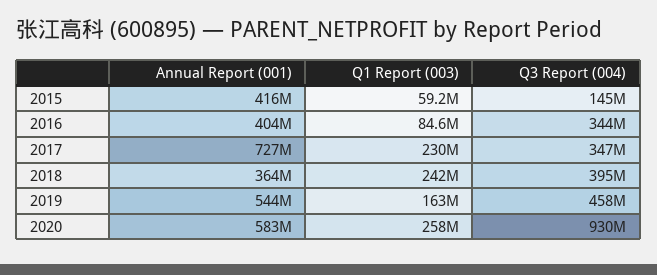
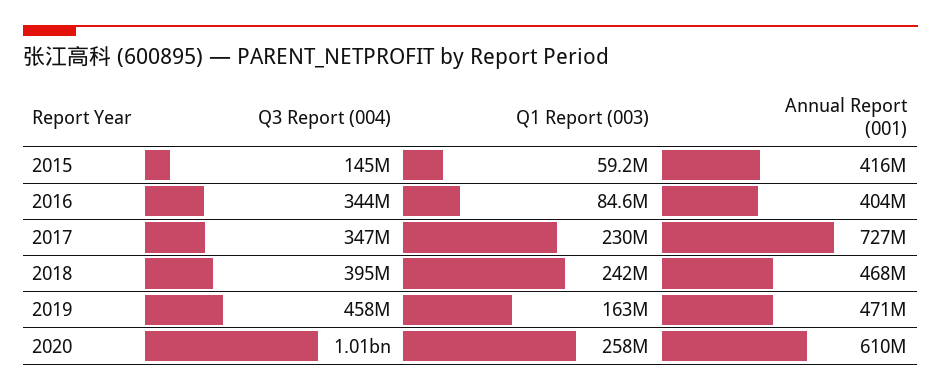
Annual Report (001), 2018: 364000000 -> 468000000
Annual Report (001), 2019: 544000000 -> 471000000
Annual Report (001), 2020: 583000000 -> 610000000
Q3 Report (004), 2020: 930000000 -> 1010000000

